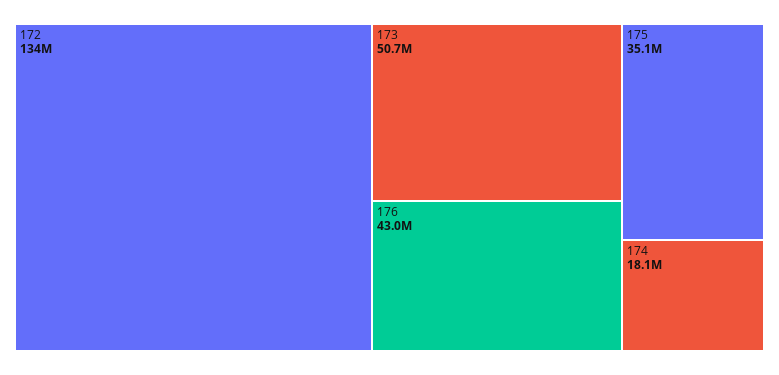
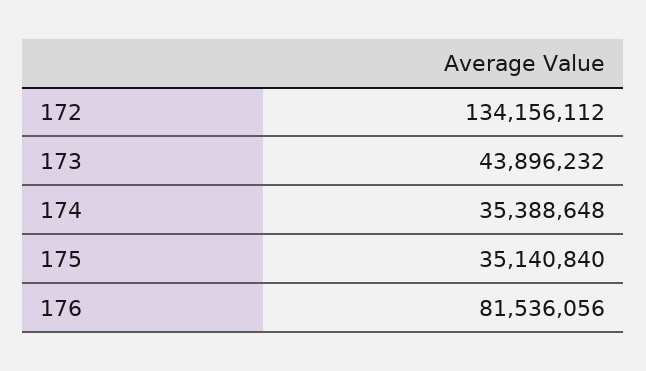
173: 50700000 -> 43896232
176: 43000000 -> 81536056
174: 18100000 -> 35388648

